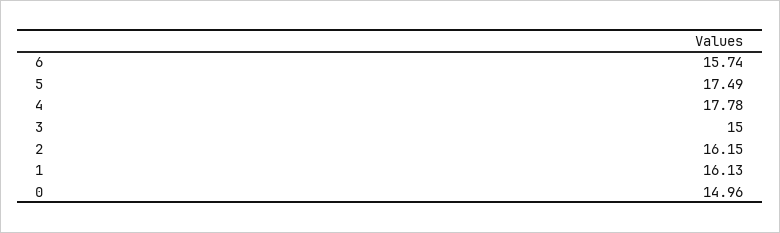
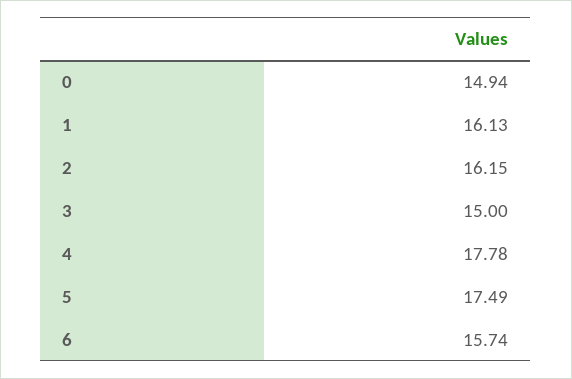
0: 14.96 -> 14.94

